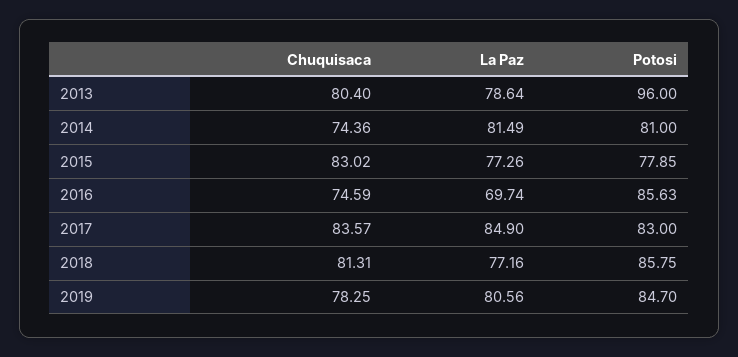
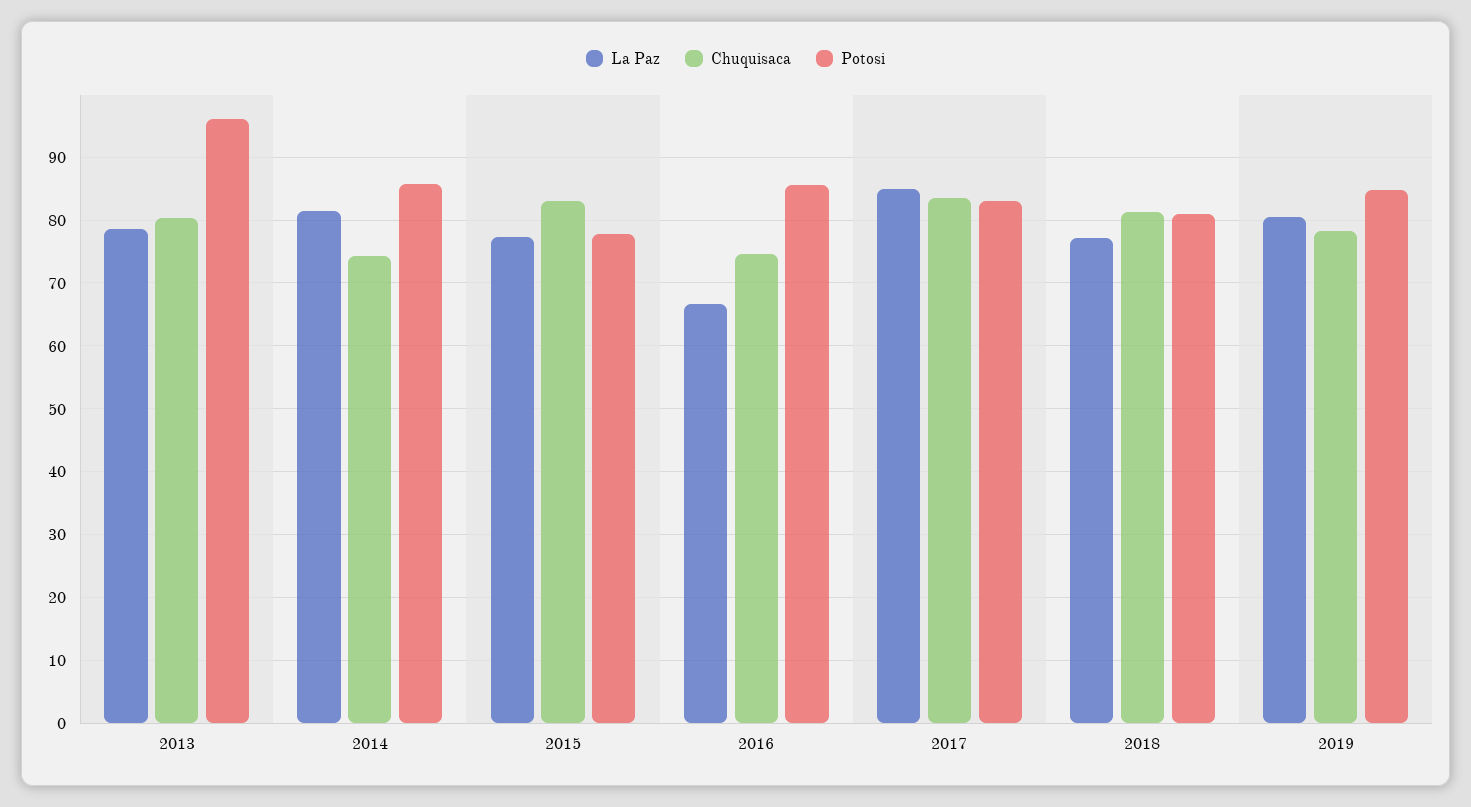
Potosi, 2014: 81 -> 86
La Paz, 2016: 69.74 -> 67
Potosi, 2018: 85.75 -> 81

